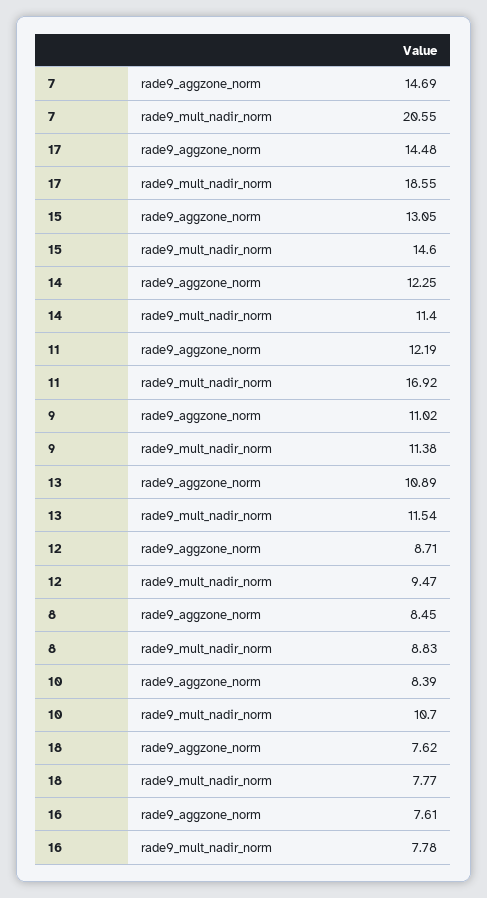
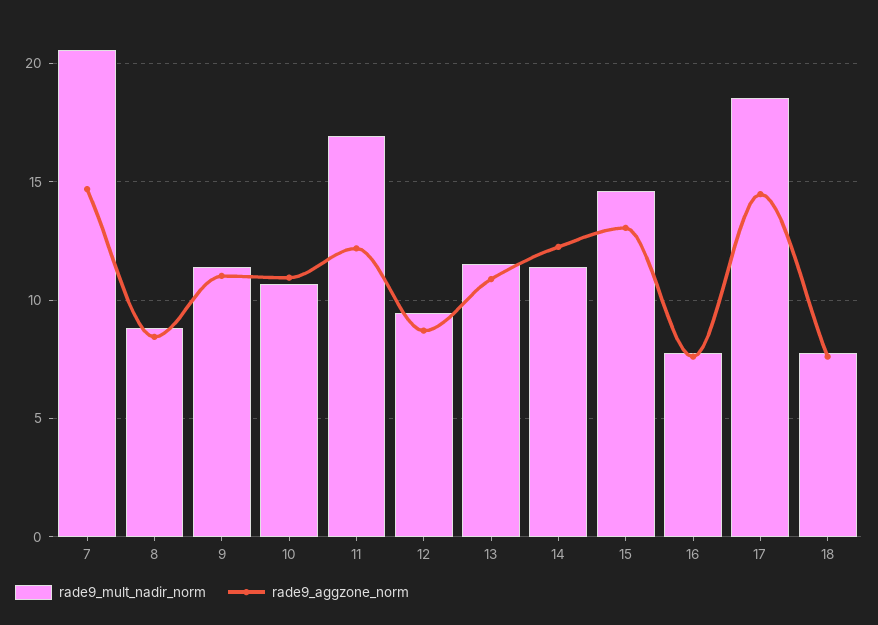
rade9_aggzone_norm, 10: 8.39 -> 11

